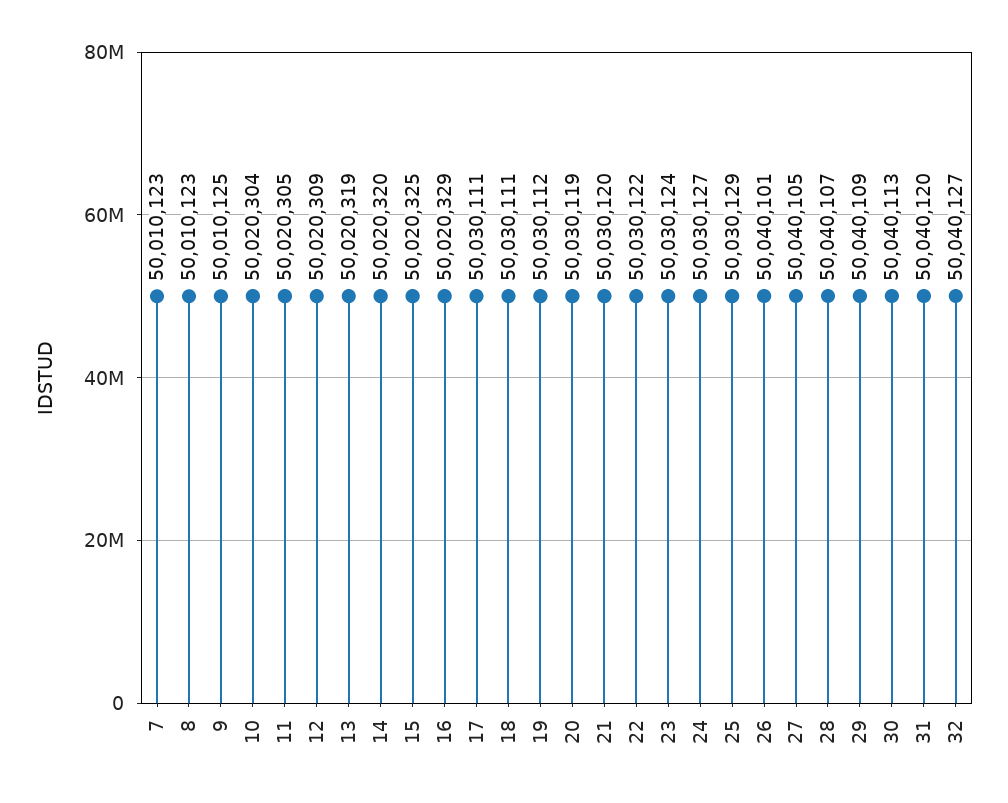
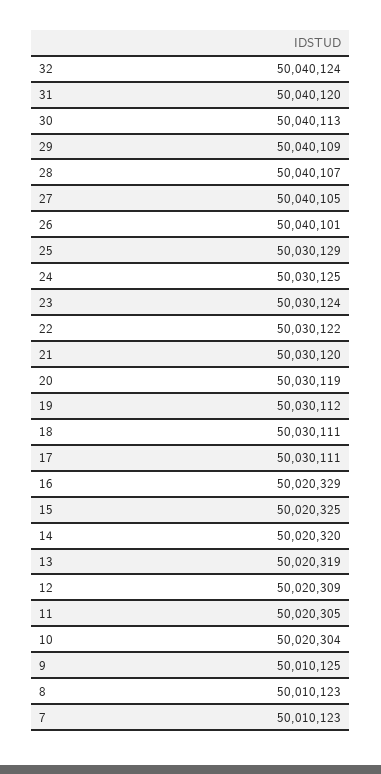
24: 50030127 -> 50030125
32: 50040127 -> 50040124

